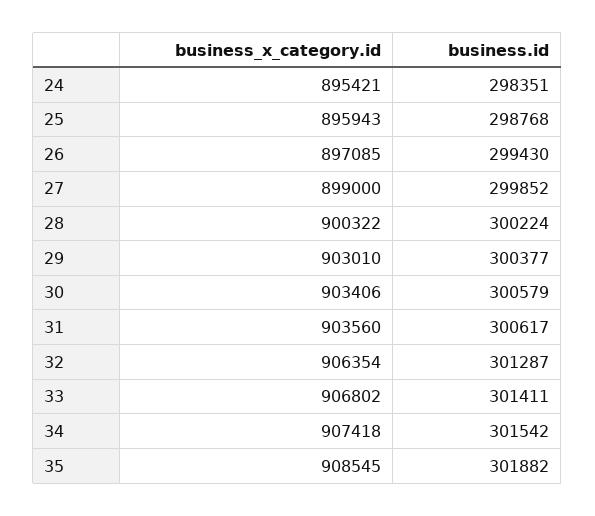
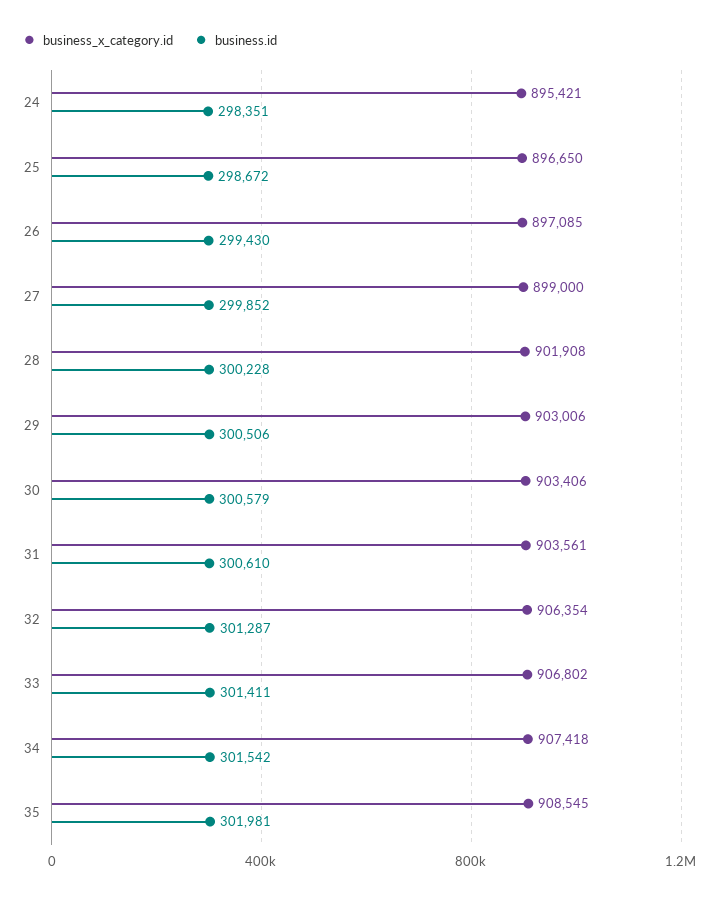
business_x_category.id, 25: 895943 -> 896650
business.id, 25: 298768 -> 298672
business_x_category.id, 28: 900322 -> 901908
business.id, 28: 300224 -> 300228
business_x_category.id, 29: 903010 -> 903006
business.id, 29: 300377 -> 300506
business_x_category.id, 31: 903560 -> 903561
business.id, 31: 300617 -> 300610
business.id, 35: 301882 -> 301981

